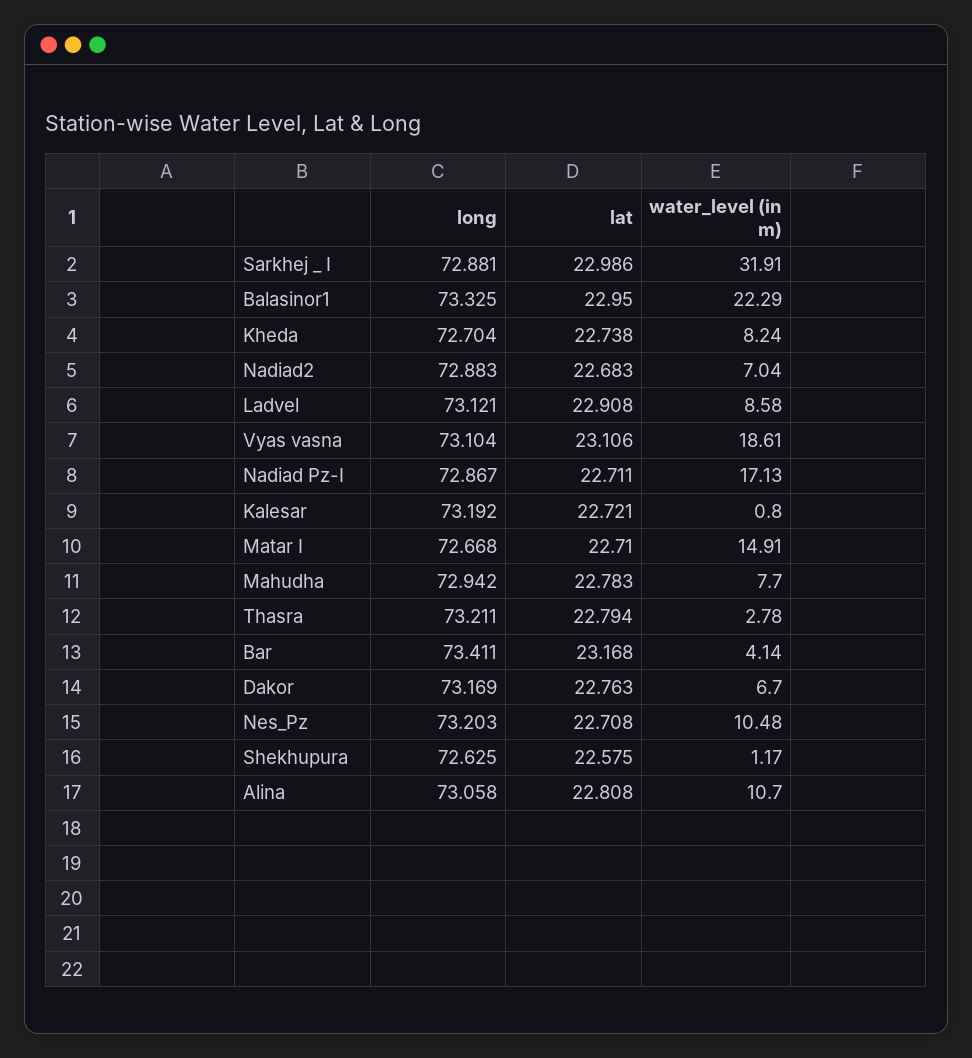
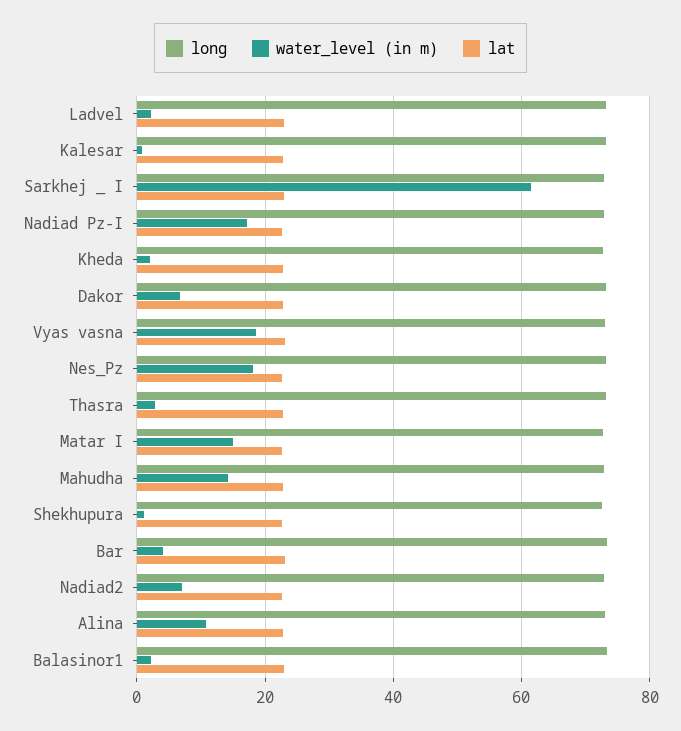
water_level (in m), Sarkhej _ I: 31.91 -> 62
water_level (in m), Balasinor1: 22.29 -> 2
water_level (in m), Kheda: 8.24 -> 2
water_level (in m), Ladvel: 8.58 -> 2
water_level (in m), Mahudha: 7.7 -> 14
water_level (in m), Nes_Pz: 10.48 -> 18

